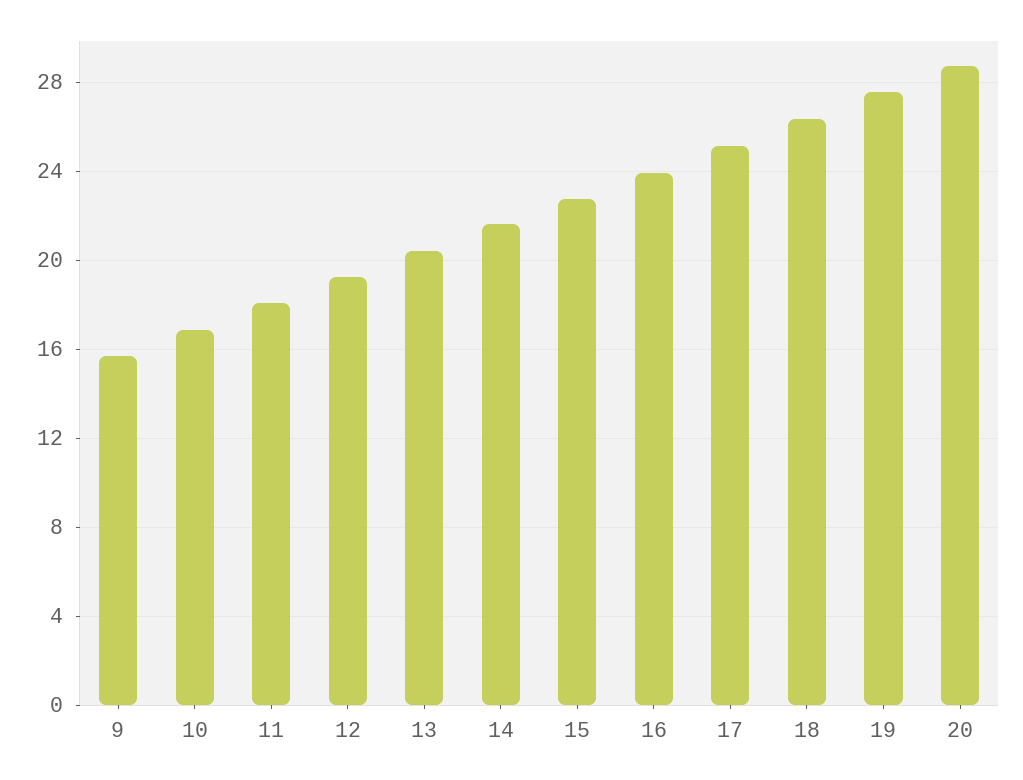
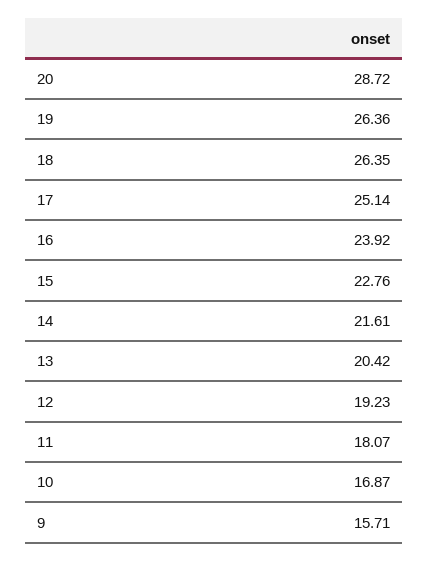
19: 27.5 -> 26.36

